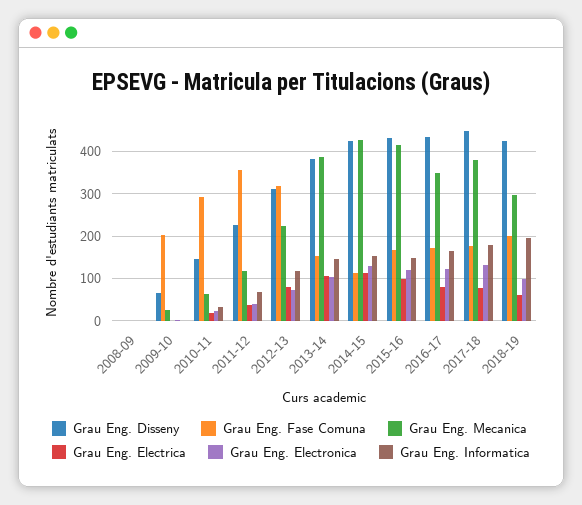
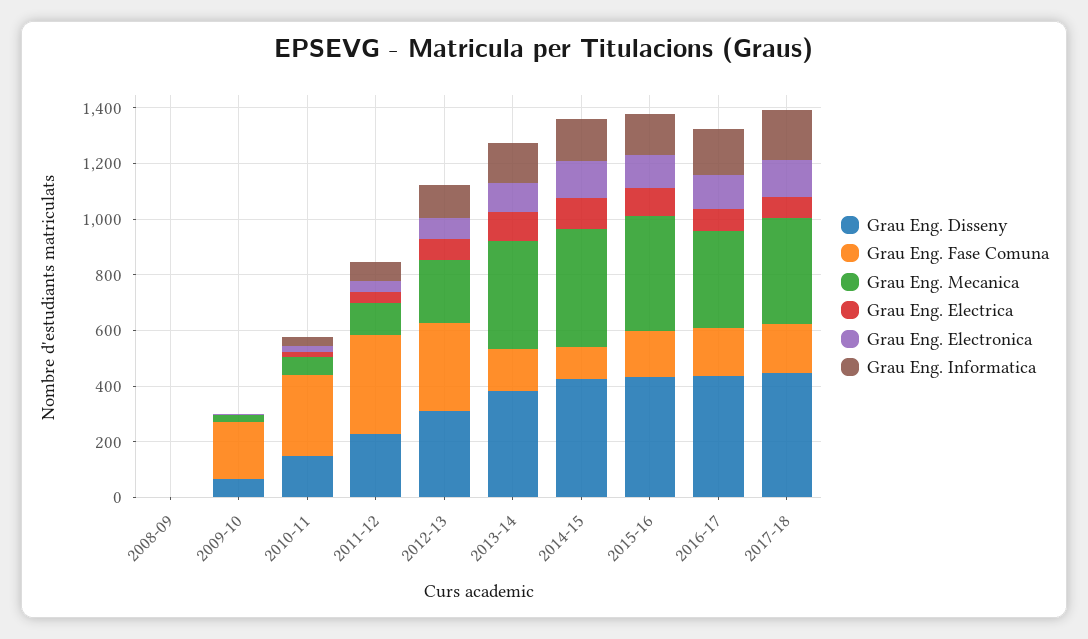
Grau Eng. Disseny, 2018-19: 420 -> none
Grau Eng. Fase Comuna, 2018-19: 200 -> none
Grau Eng. Mecanica, 2018-19: 300 -> none
Grau Eng. Electrica, 2018-19: 60 -> none
Grau Eng. Electronica, 2018-19: 100 -> none
Grau Eng. Informatica, 2018-19: 200 -> none

